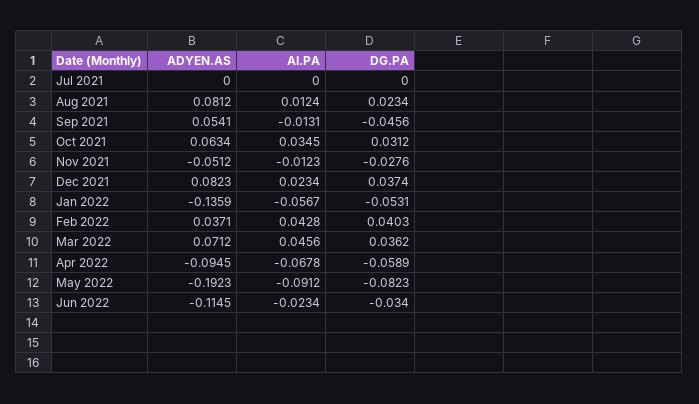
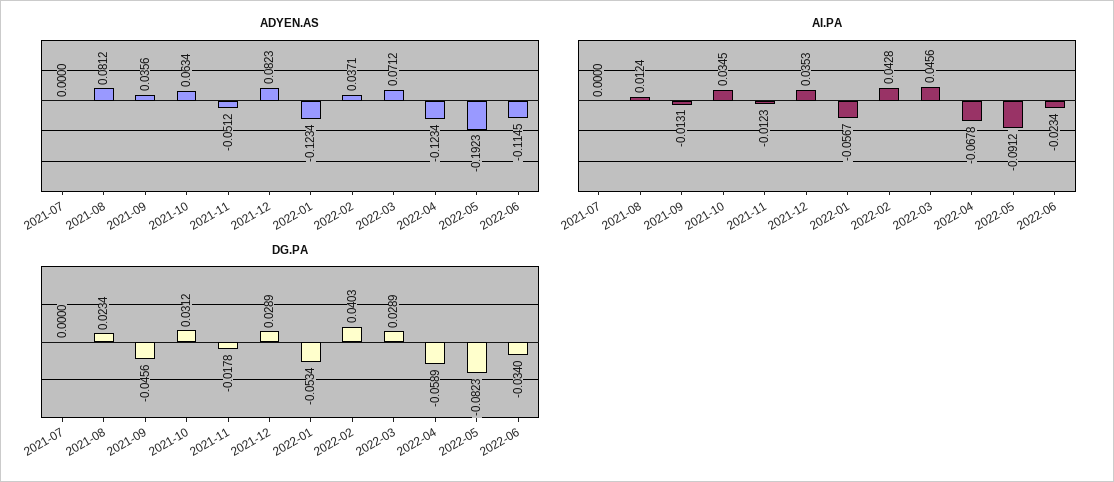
ADYEN.AS, Sep 2021: 0.0541 -> 0.0356
DG.PA, Nov 2021: -0.0276 -> -0.0178
AI.PA, Dec 2021: 0.0234 -> 0.0353
DG.PA, Dec 2021: 0.0374 -> 0.0289
ADYEN.AS, Jan 2022: -0.1359 -> -0.1234
DG.PA, Jan 2022: -0.0531 -> -0.0534
DG.PA, Mar 2022: 0.0362 -> 0.0289
ADYEN.AS, Apr 2022: -0.0945 -> -0.1234

